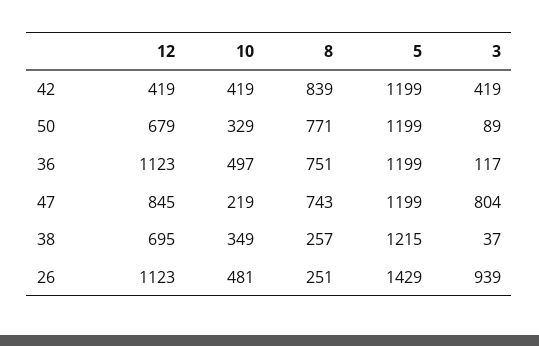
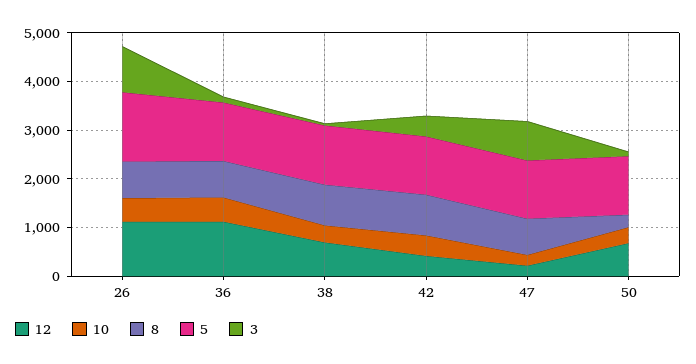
8, 50: 771 -> 200
12, 47: 845 -> 200
8, 38: 257 -> 800
8, 26: 251 -> 800

